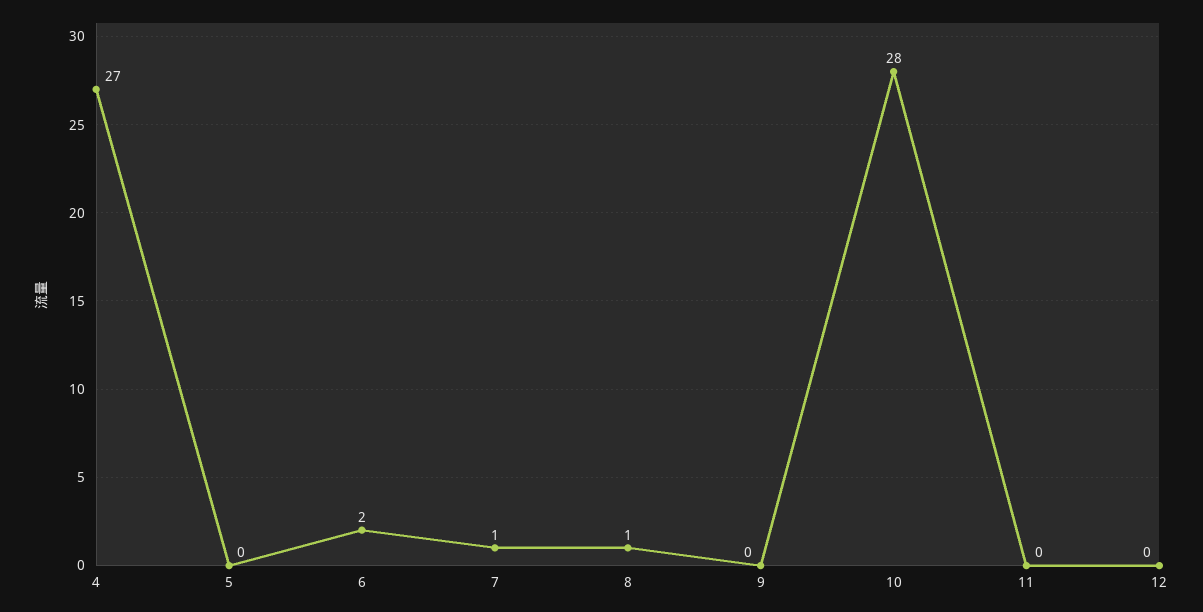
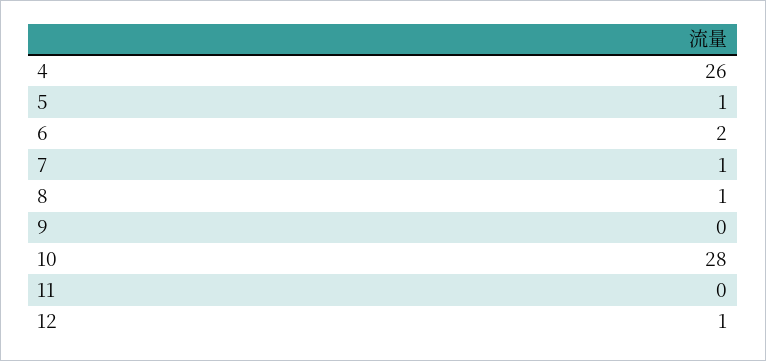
4: 27 -> 26
5: 0 -> 1
12: 0 -> 1

